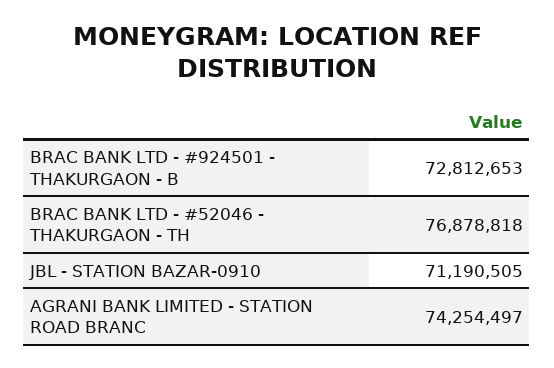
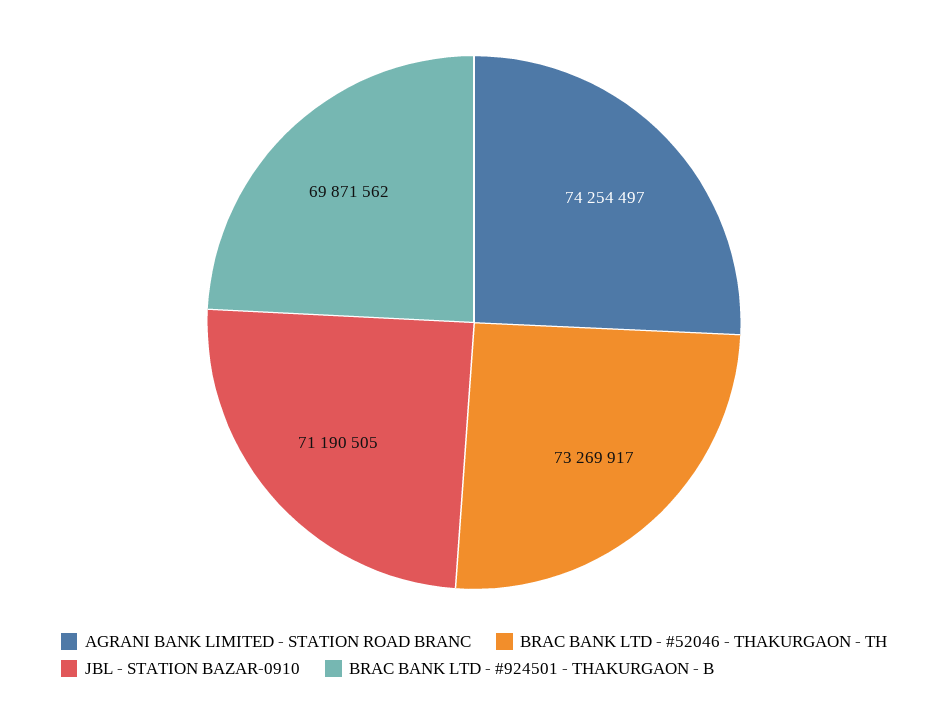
BRAC BANK LTD - #924501 - THAKURGAON - B: 72812653 -> 69871562
BRAC BANK LTD - #52046 - THAKURGAON - TH: 76878818 -> 73269917

